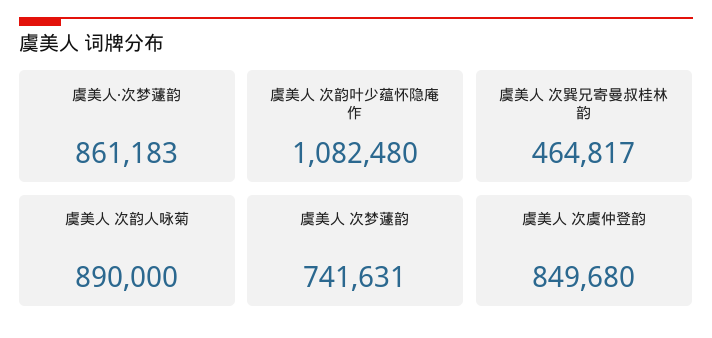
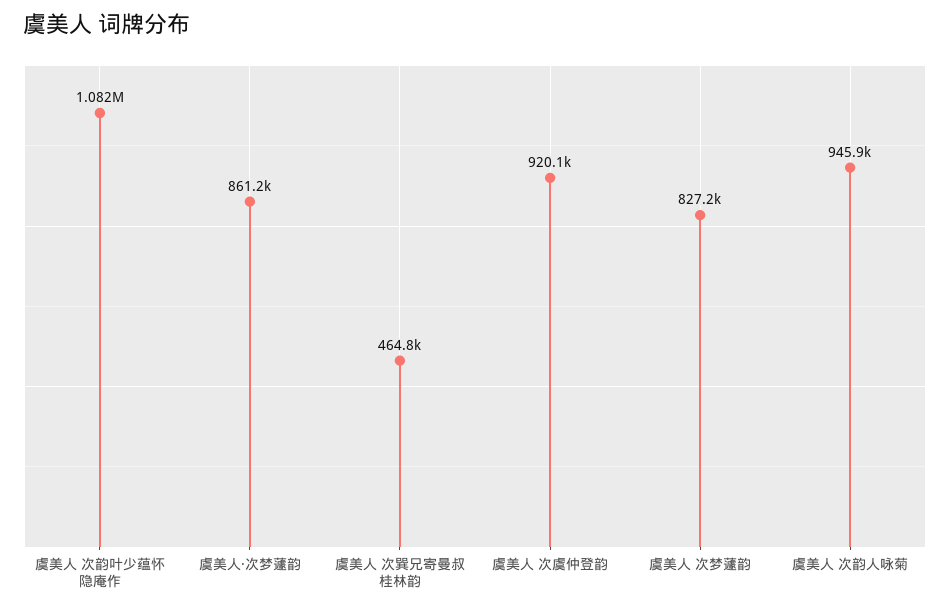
虞美人 次韵人咏菊: 890000 -> 945900
虞美人 次梦蘧韵: 741631 -> 827200
虞美人 次虞仲登韵: 849680 -> 920100

